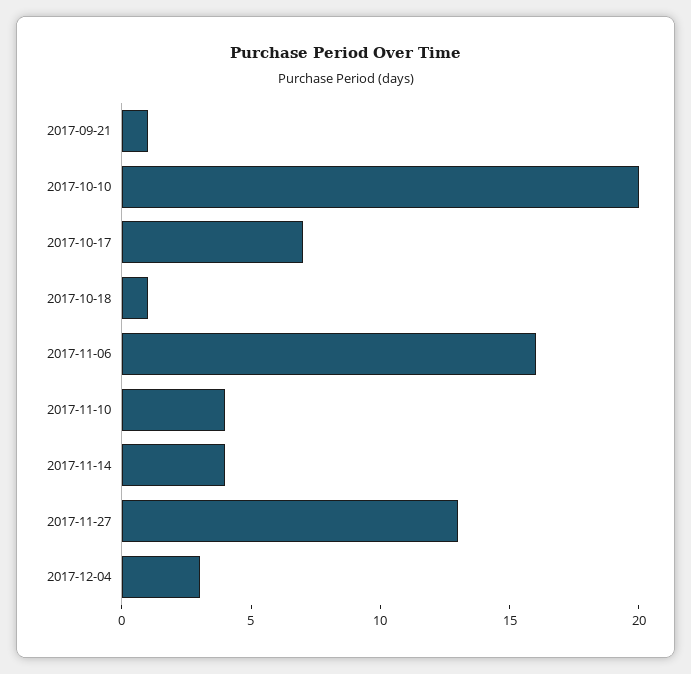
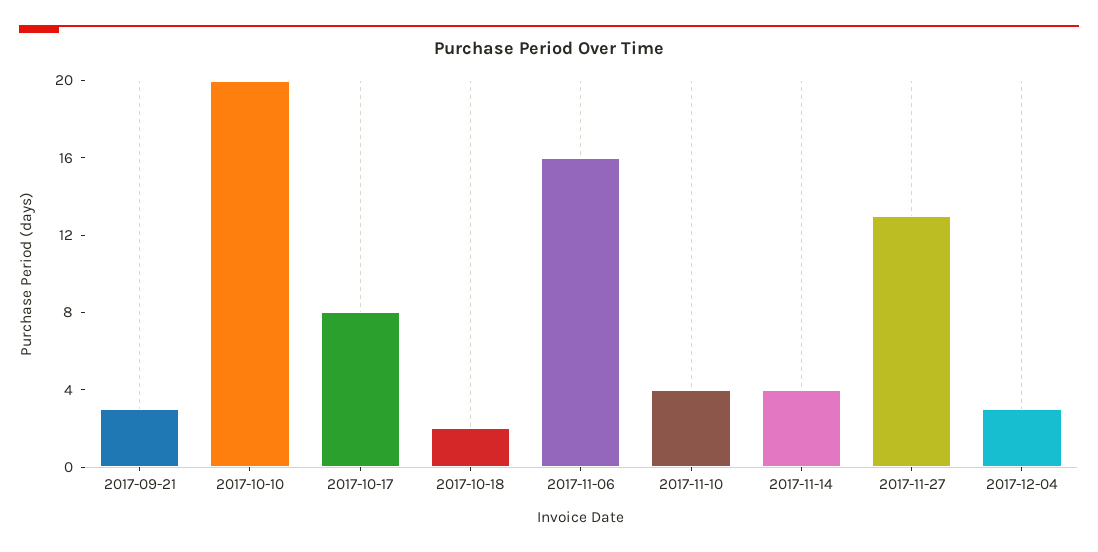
2017-09-21: 1 -> 3
2017-10-17: 7 -> 8
2017-10-18: 1 -> 2

